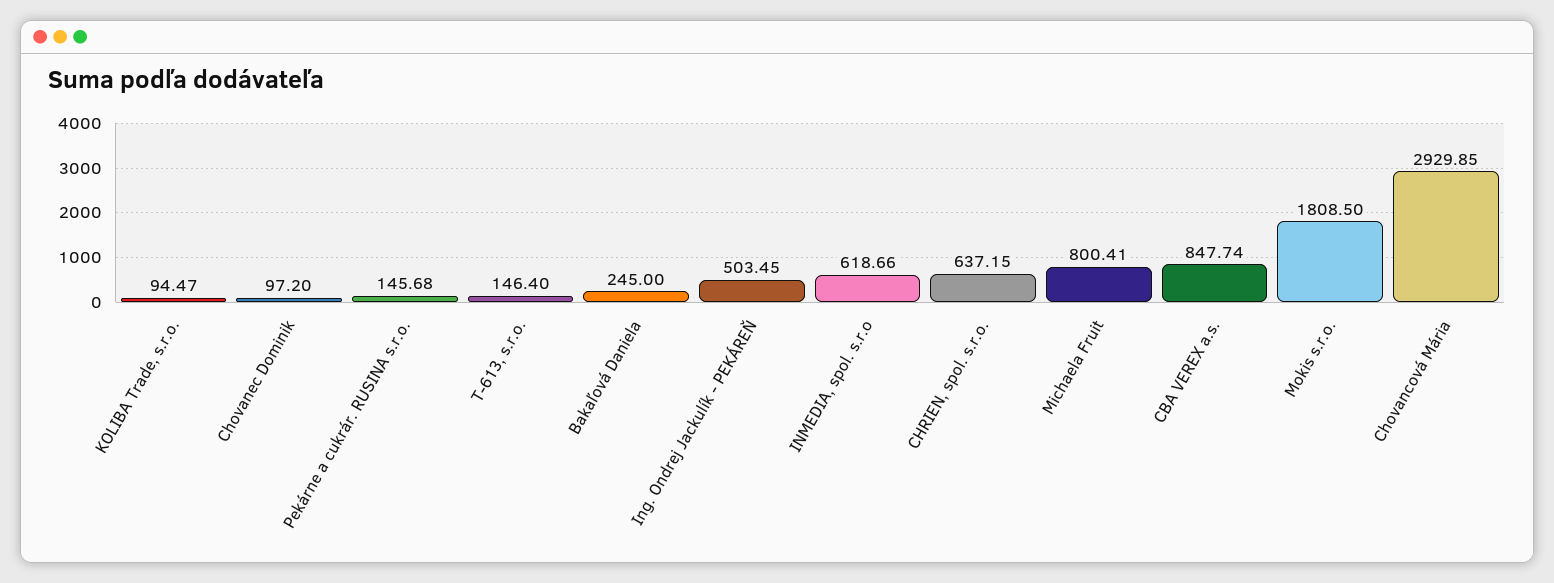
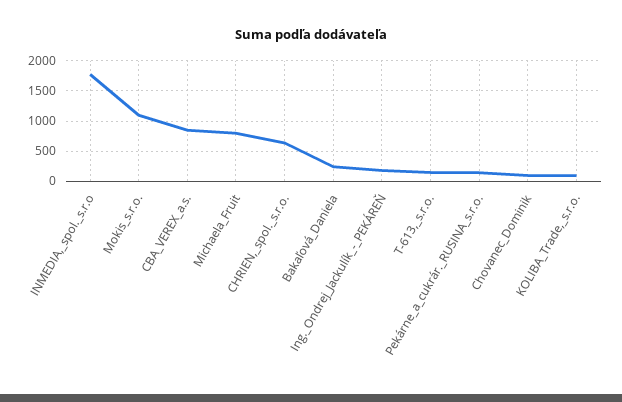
Ing. Ondrej Jackulík - PEKÁREŇ: 503.45 -> 200
INMEDIA, spol. s.r.o: 618.66 -> 1800
Mokis s.r.o.: 1808.5 -> 1100
Chovancová Mária: 2929.85 -> none

